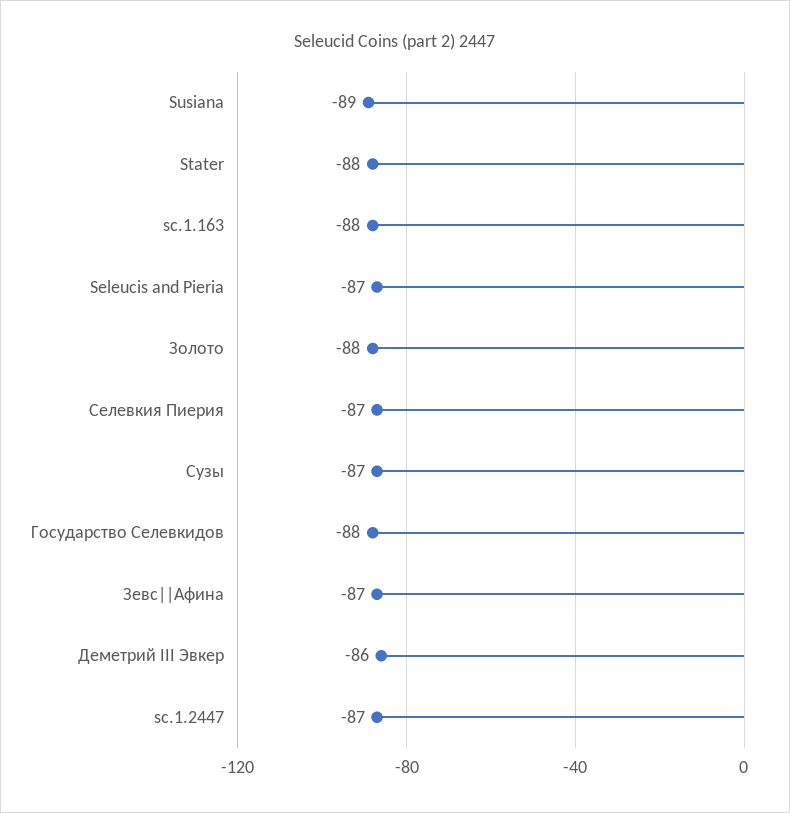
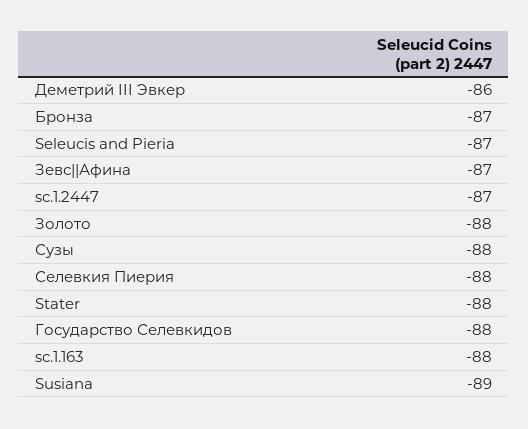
Селевкия Пиерия: -87 -> -88
Сузы: -87 -> -88
Бронза: none -> -87

